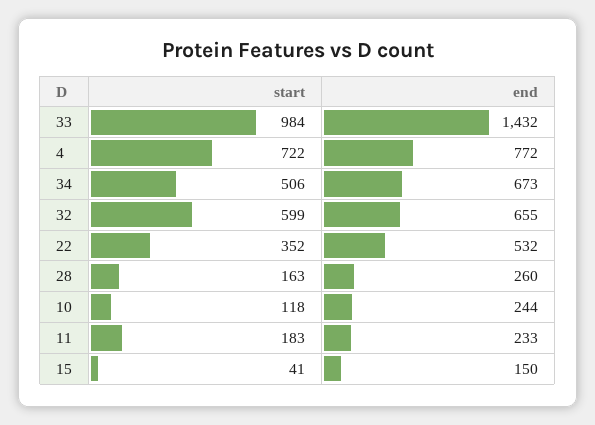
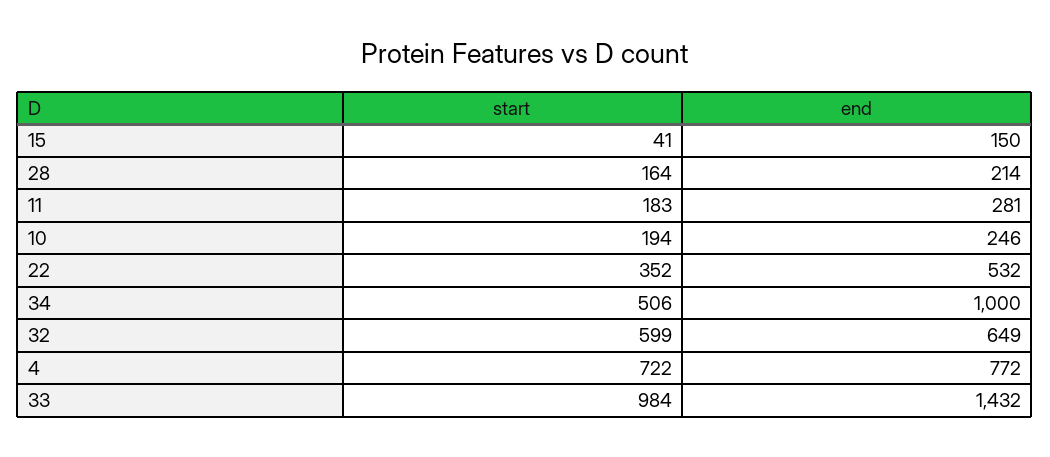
end, 34: 673 -> 1000
end, 32: 655 -> 649
start, 28: 163 -> 164
end, 28: 260 -> 214
start, 10: 118 -> 194
end, 10: 244 -> 246
end, 11: 233 -> 281

